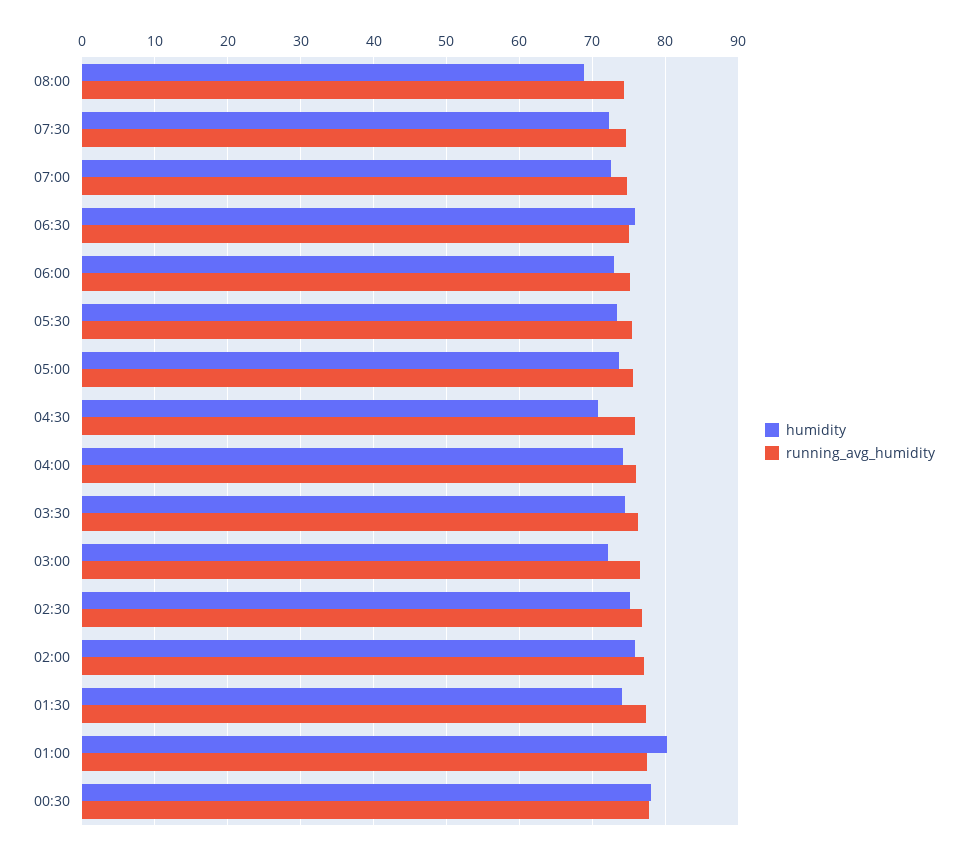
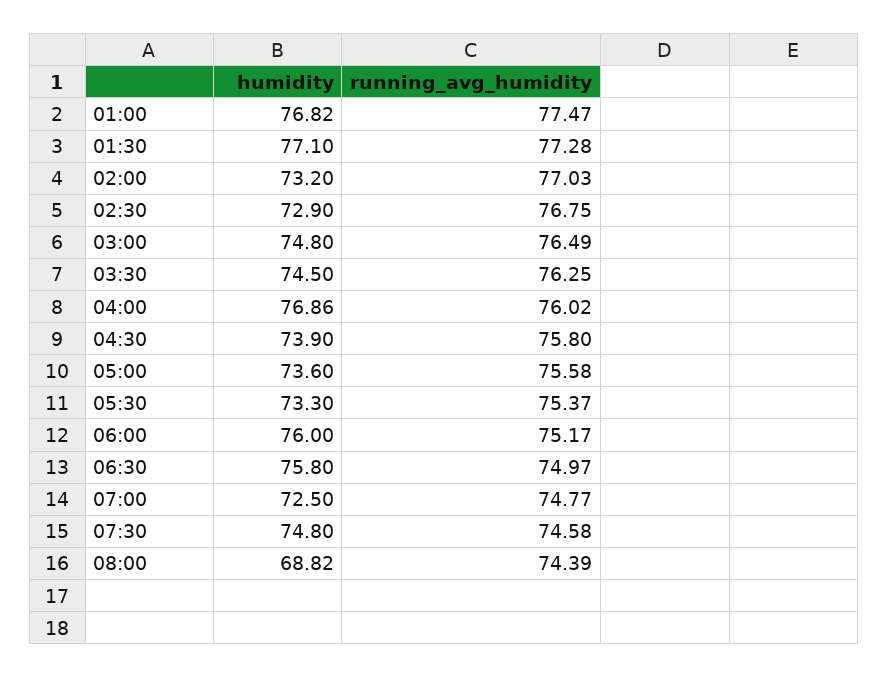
humidity, 07:30: 72 -> 74.8
humidity, 06:00: 73 -> 76
humidity, 04:30: 71 -> 73.9
humidity, 04:00: 74 -> 76.86
humidity, 03:00: 72 -> 74.8
humidity, 02:30: 75 -> 72.9
humidity, 02:00: 76 -> 73.2
humidity, 01:30: 74 -> 77.1
humidity, 01:00: 80 -> 76.82
humidity, 00:30: 78 -> none
running_avg_humidity, 00:30: 78 -> none

